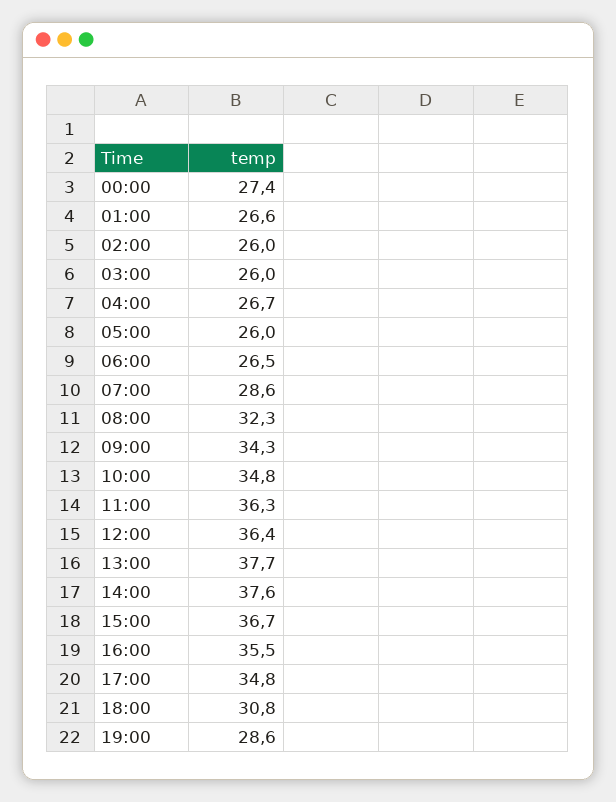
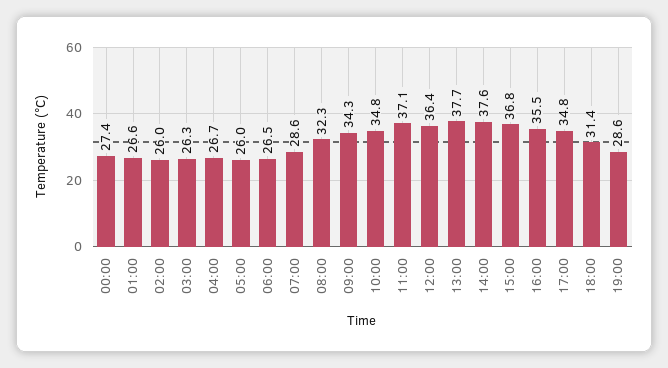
03:00: 26 -> 26.3
11:00: 36.3 -> 37.1
15:00: 36.7 -> 36.8
18:00: 30.8 -> 31.4

